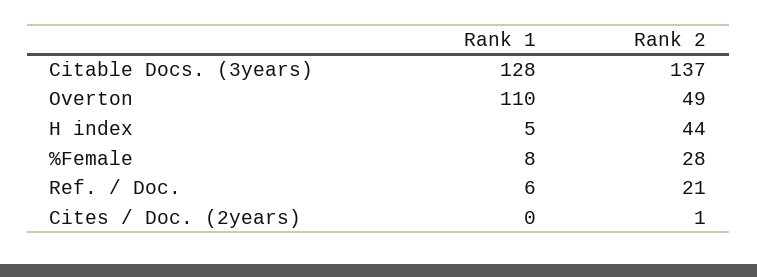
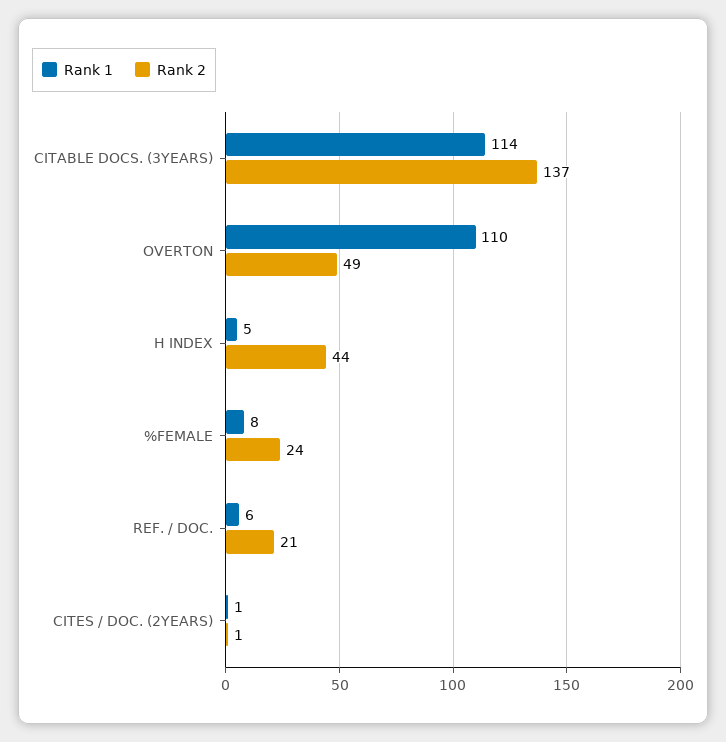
Rank 1, Citable Docs. (3years): 128 -> 114
Rank 2, %Female: 28 -> 24
Rank 1, Cites / Doc. (2years): 0 -> 1

